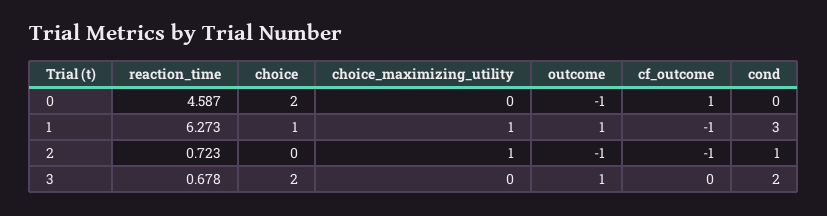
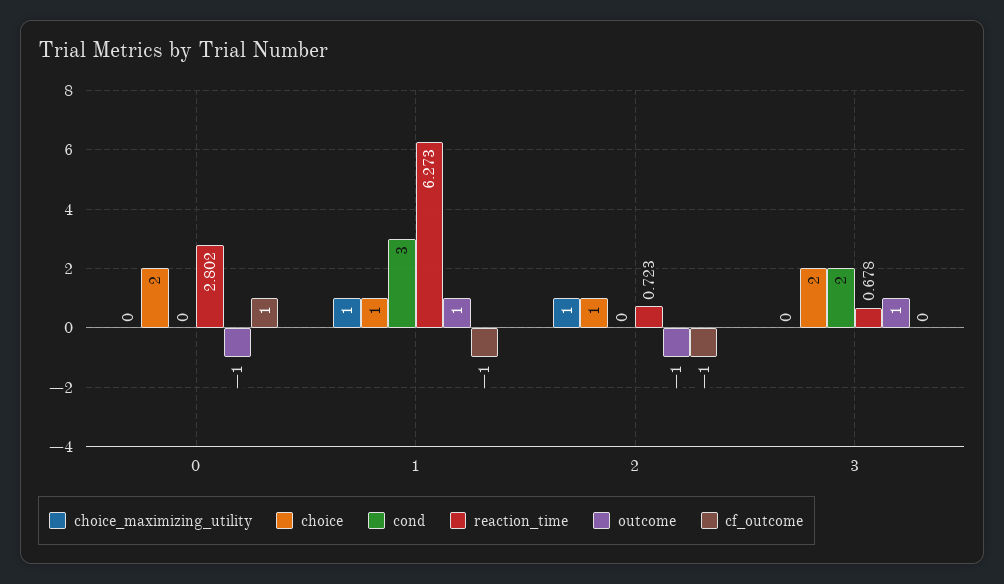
reaction_time, 0: 4.587 -> 2.802
choice, 2: 0 -> 1
cond, 2: 1 -> 0

